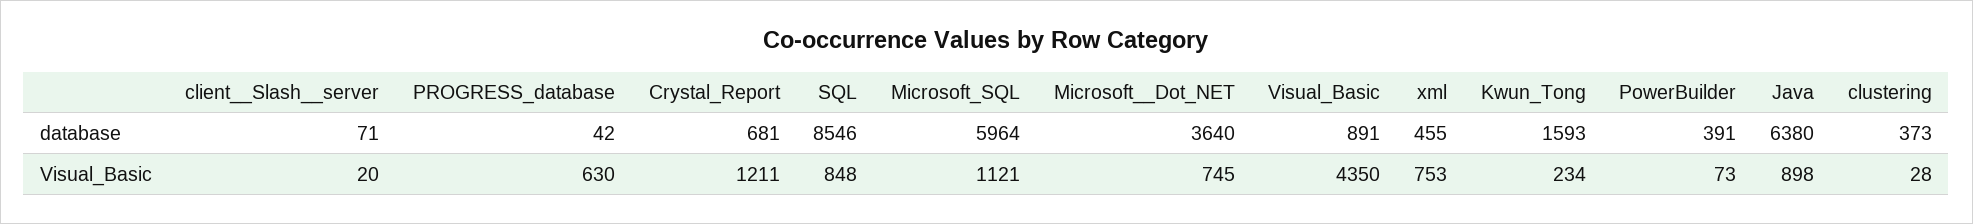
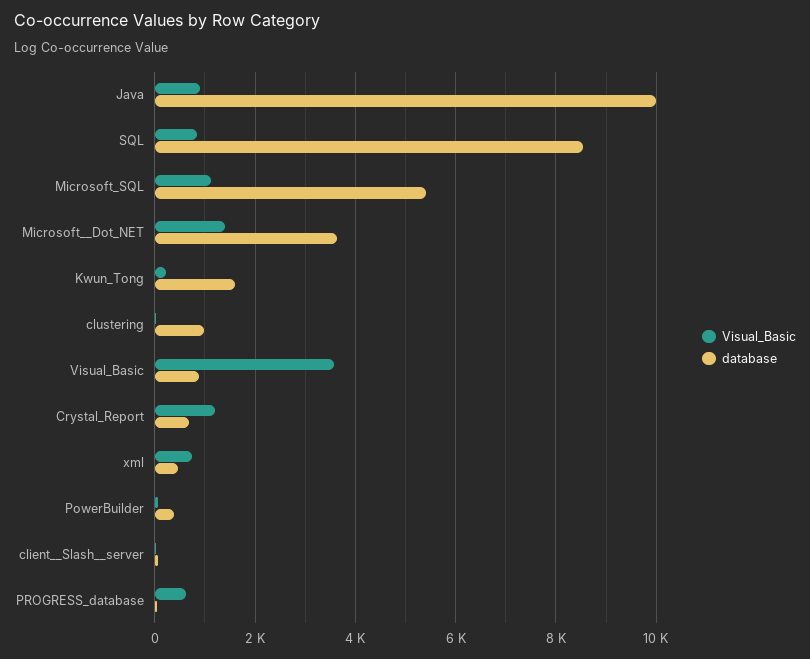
database, Microsoft_SQL: 5964 -> 5400
database, Java: 6380 -> 10000
database, clustering: 373 -> 1000
Visual_Basic, Microsoft__Dot_NET: 745 -> 1400
Visual_Basic, Visual_Basic: 4350 -> 3600

